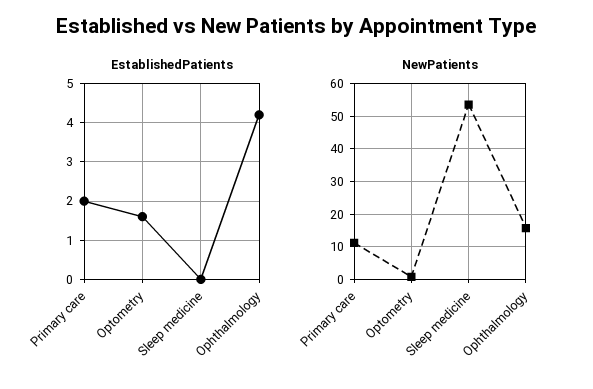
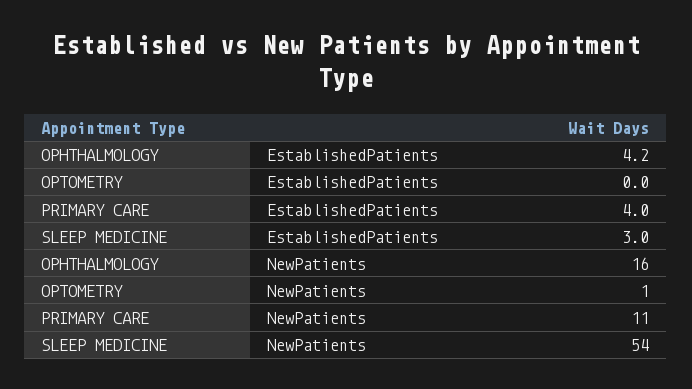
EstablishedPatients, Primary care: 2 -> 4
EstablishedPatients, Optometry: 1.5 -> 0
EstablishedPatients, Sleep medicine: 0 -> 3

